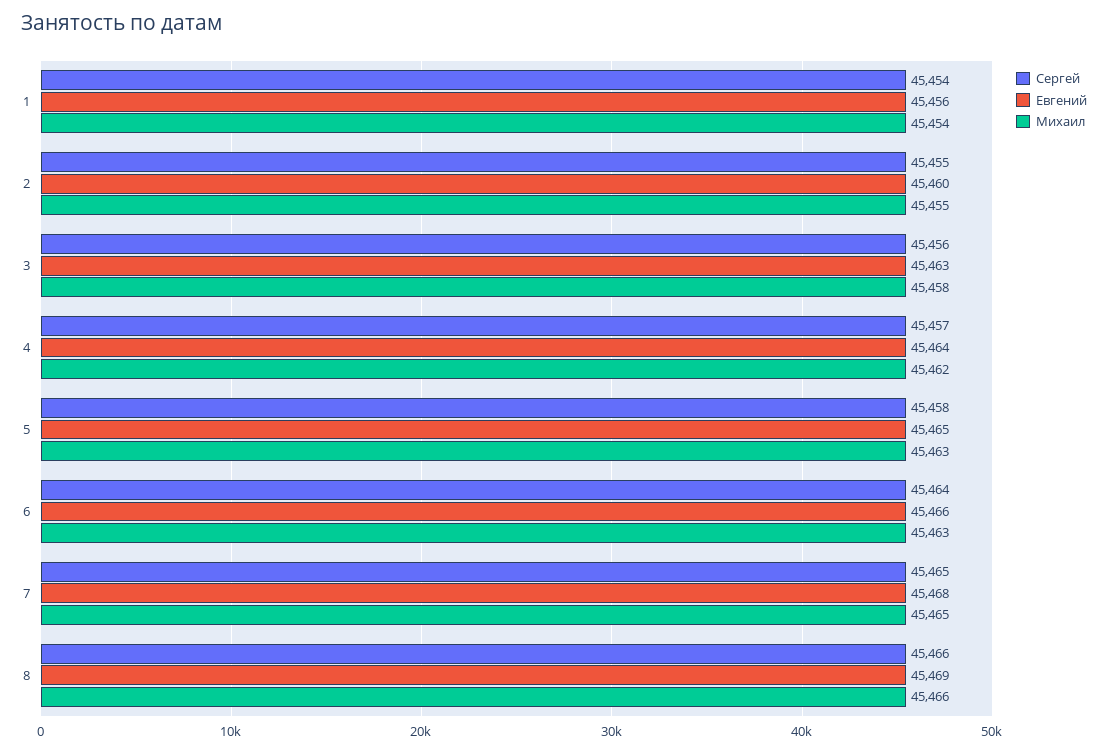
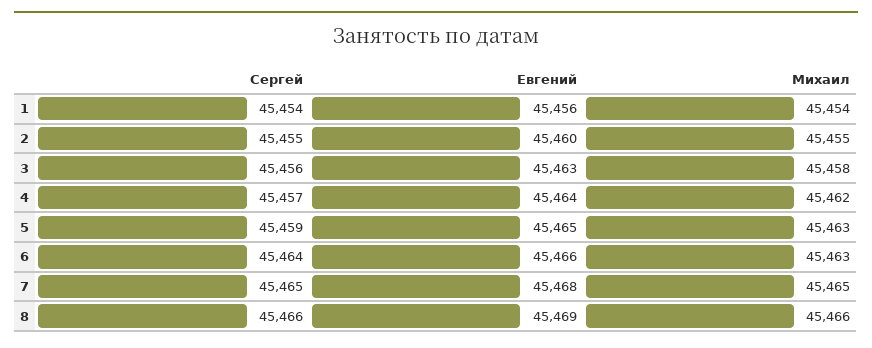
Сергей, 5: 45458 -> 45459

